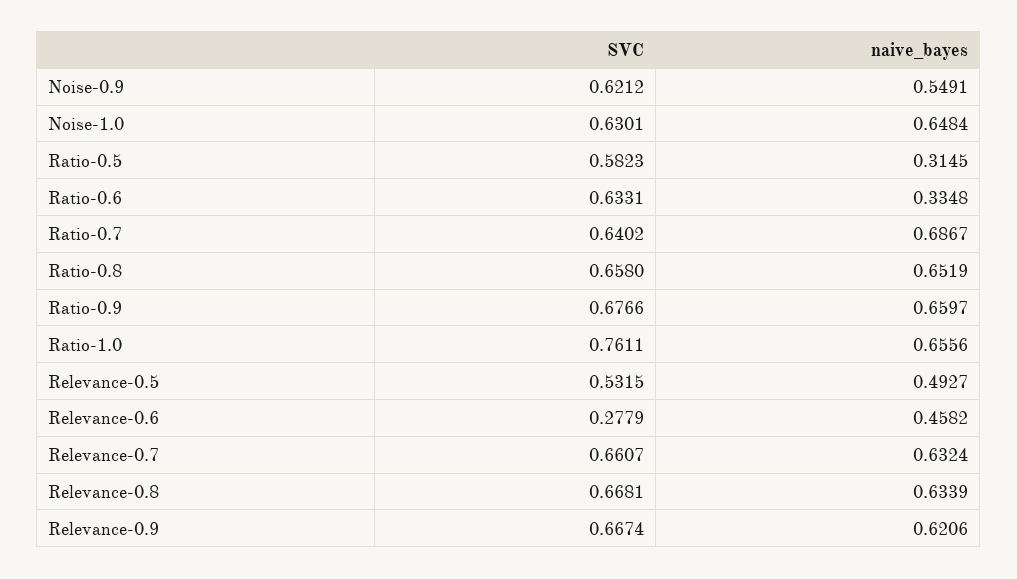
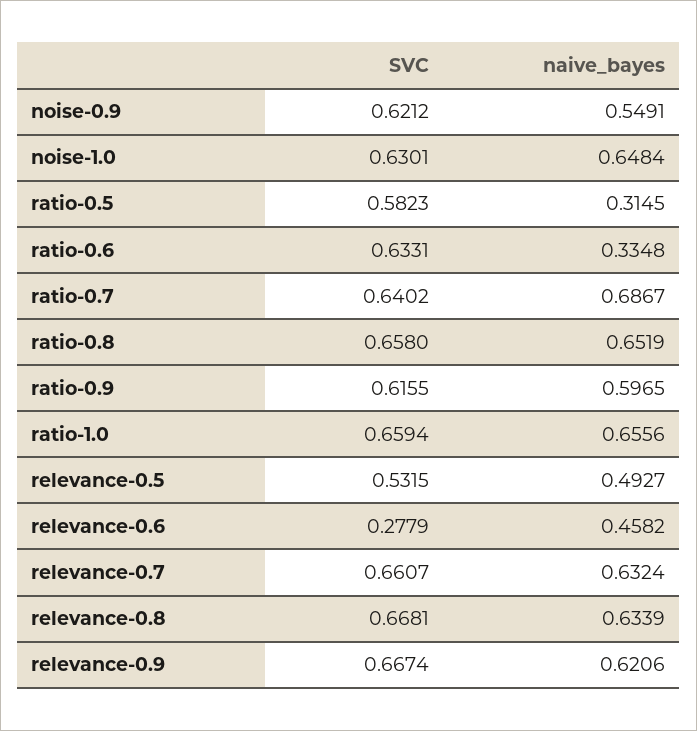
SVC, Ratio-0.9: 0.6766 -> 0.6155
naive_bayes, Ratio-0.9: 0.6597 -> 0.5965
SVC, Ratio-1.0: 0.7611 -> 0.6594

